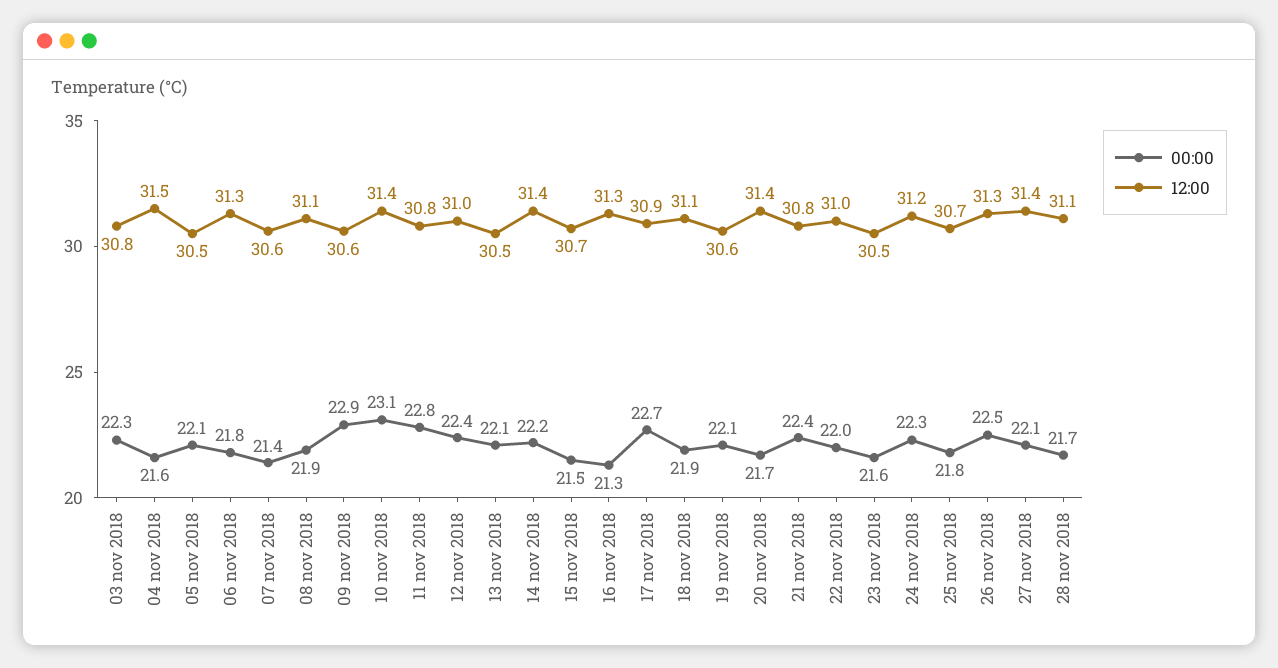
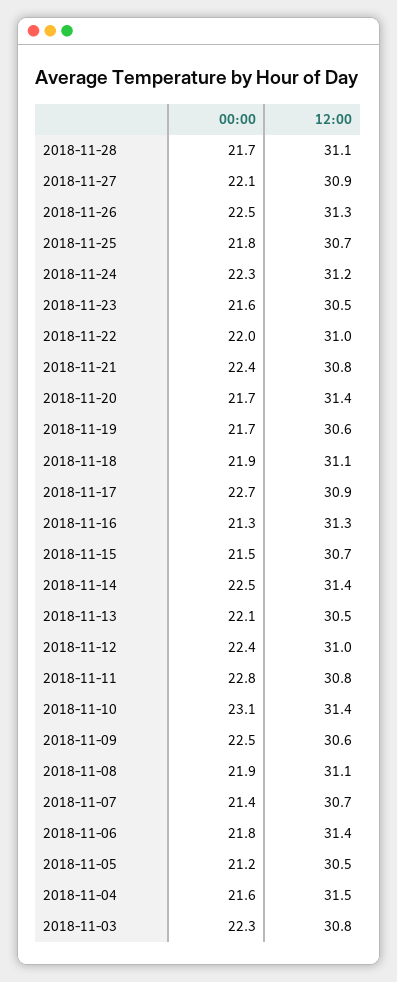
00:00, 05 nov 2018: 22.1 -> 21.2
12:00, 06 nov 2018: 31.3 -> 31.4
12:00, 07 nov 2018: 30.6 -> 30.7
00:00, 09 nov 2018: 22.9 -> 22.5
00:00, 14 nov 2018: 22.2 -> 22.5
00:00, 19 nov 2018: 22.1 -> 21.7
12:00, 27 nov 2018: 31.4 -> 30.9

